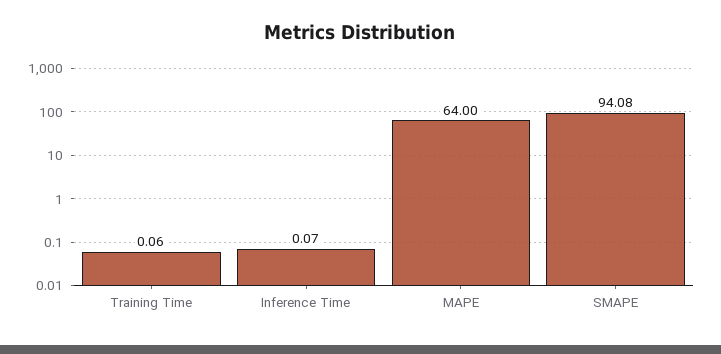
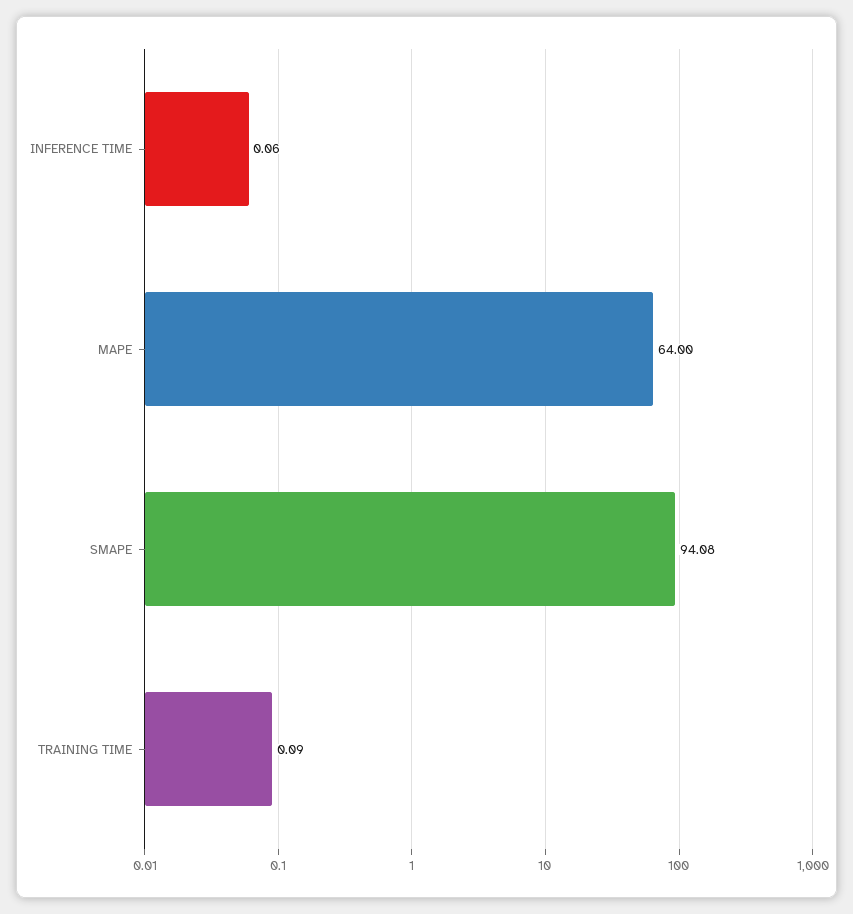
Training Time: 0.06 -> 0.09
Inference Time: 0.07 -> 0.06

